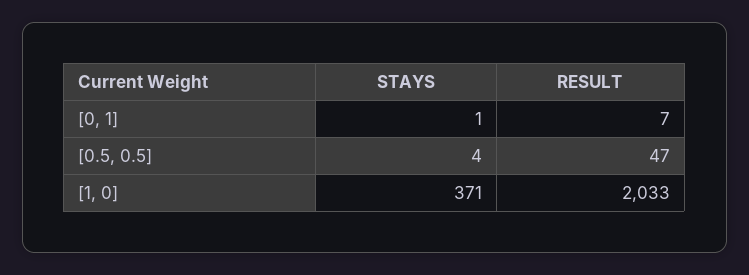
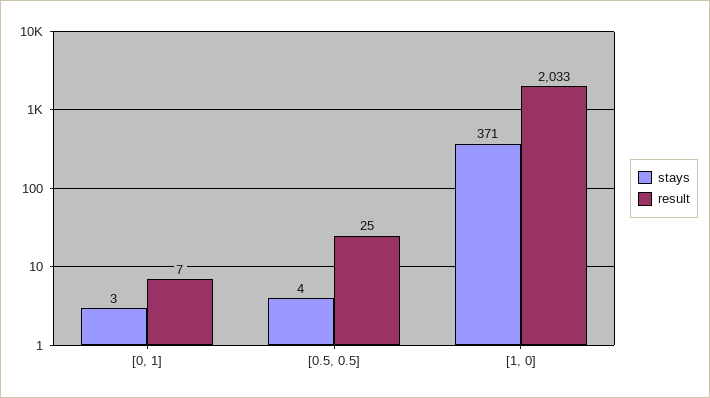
STAYS, [0, 1]: 1 -> 3
RESULT, [0.5, 0.5]: 47 -> 25

